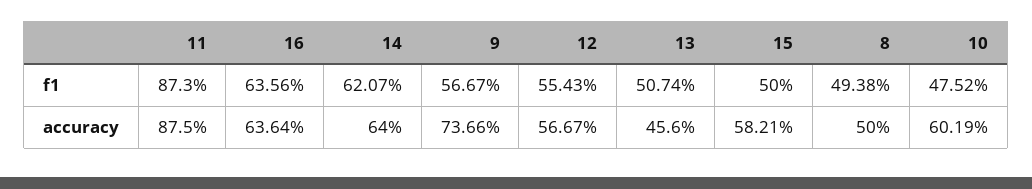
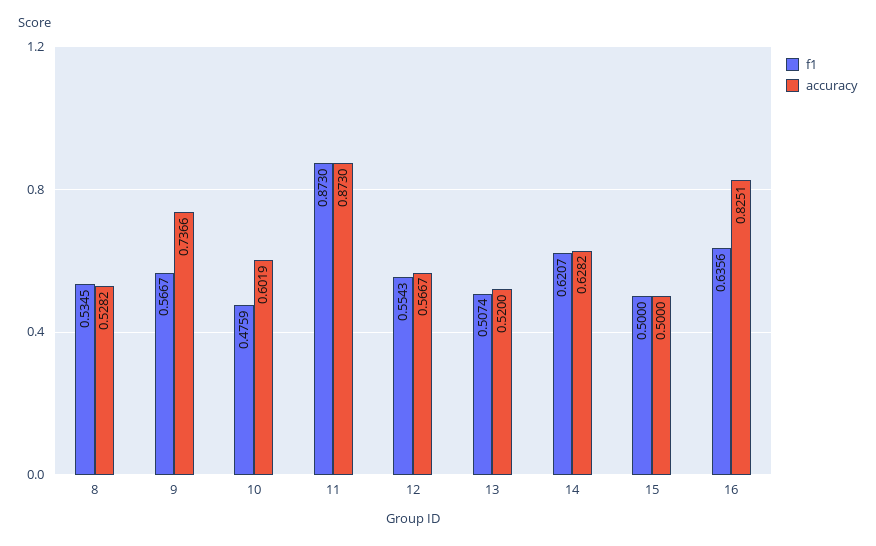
f1, 8: 0.4938 -> 0.5345
f1, 10: 0.4752 -> 0.4759
accuracy, 11: 0.875 -> 0.873
accuracy, 16: 0.6364 -> 0.8251
accuracy, 14: 0.64 -> 0.6282
accuracy, 13: 0.456 -> 0.52
accuracy, 15: 0.5821 -> 0.5
accuracy, 8: 0.5 -> 0.5282

